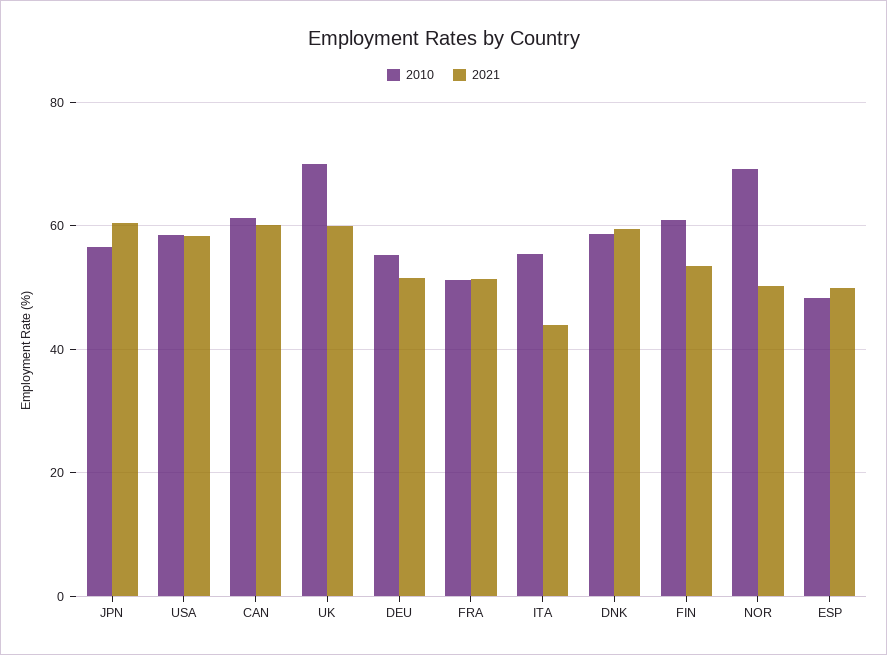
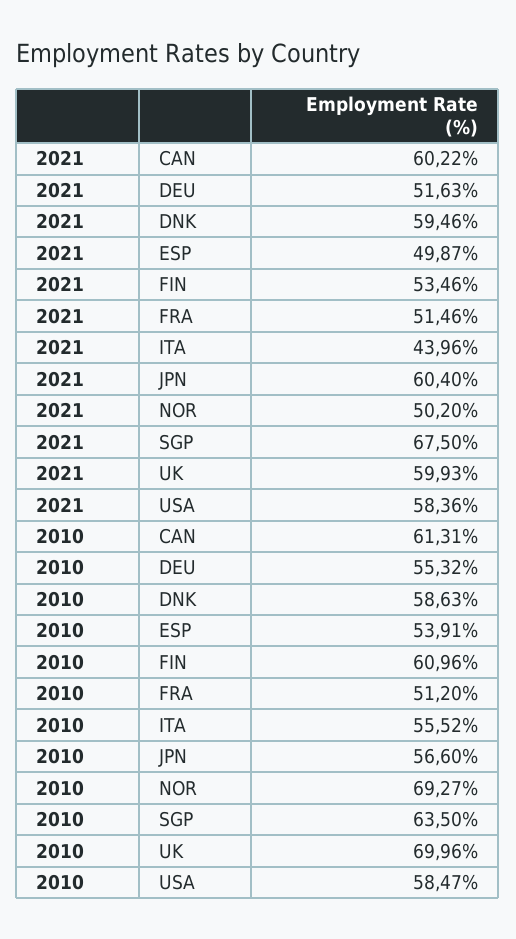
2010, ESP: 48 -> 53.91
2021, SGP: none -> 67.5
2010, SGP: none -> 63.5

